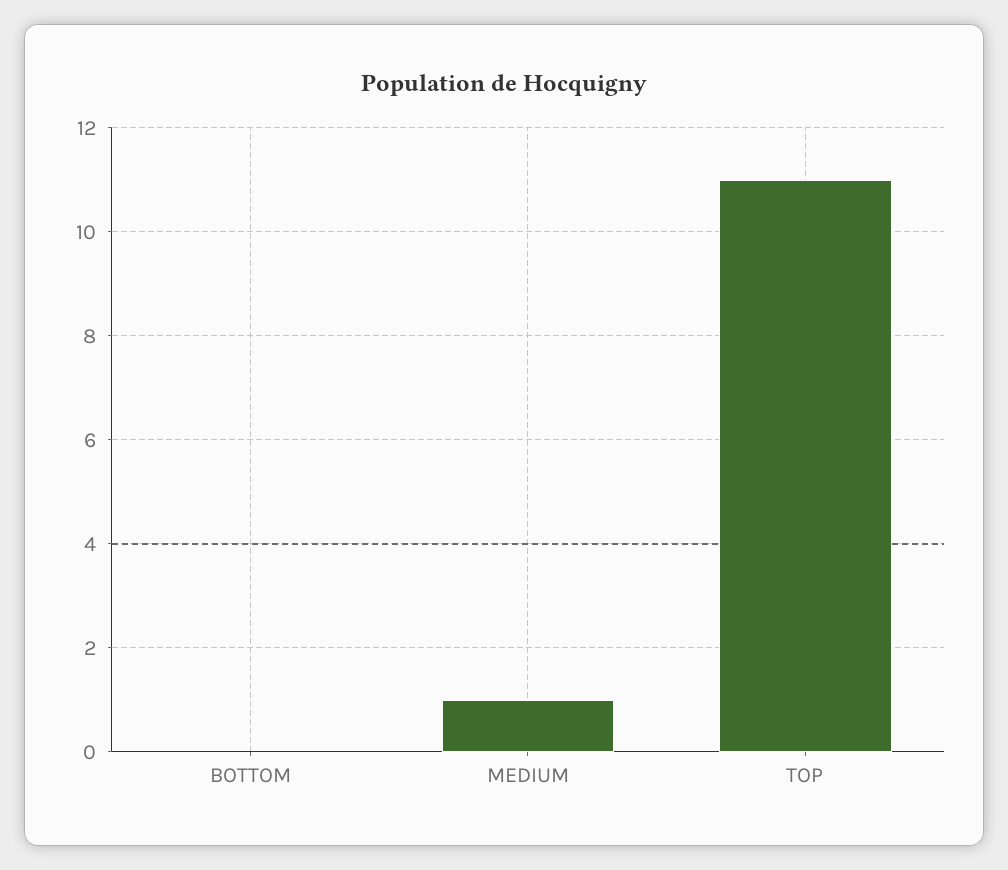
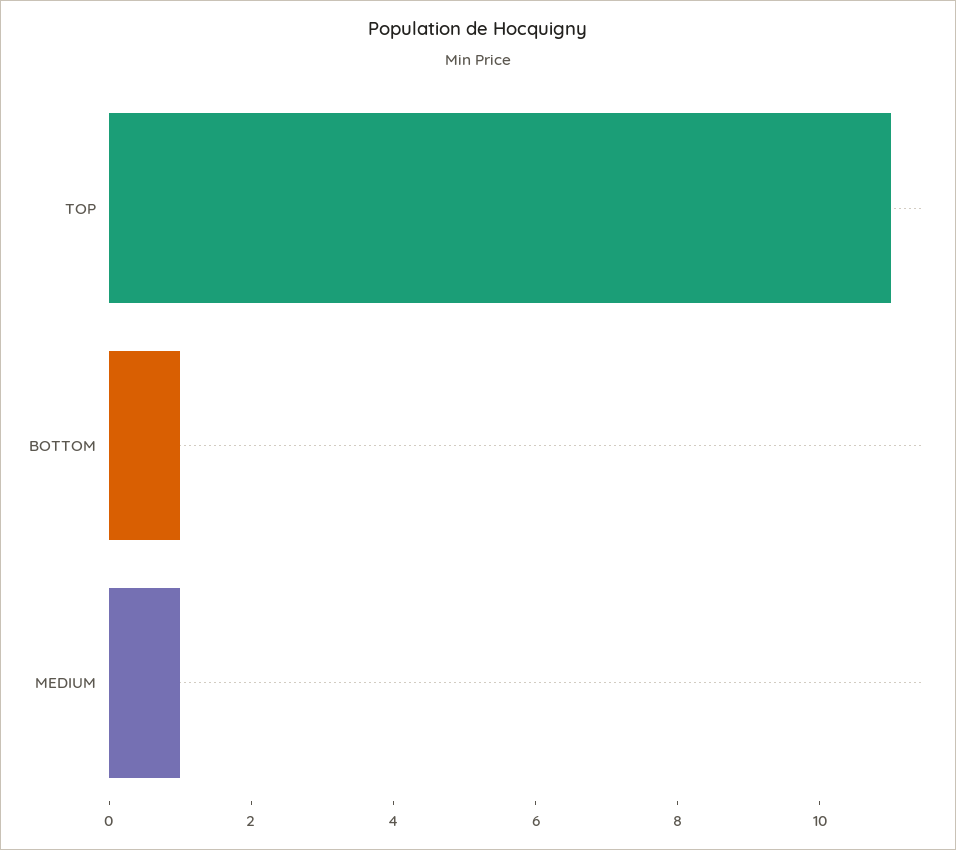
BOTTOM: 0 -> 1

